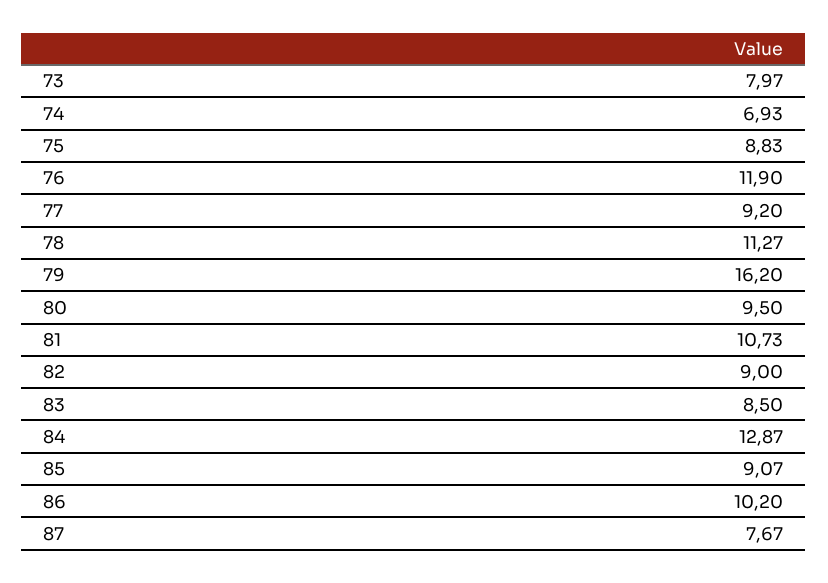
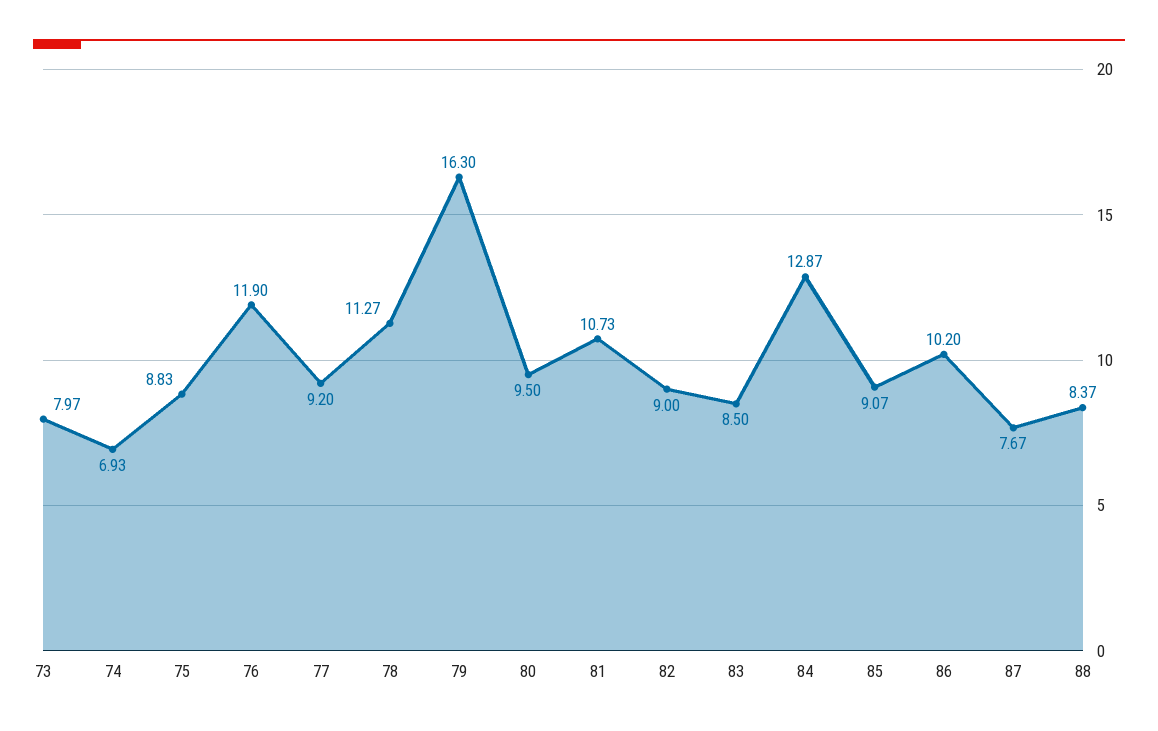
79: 16.2 -> 16.3
88: none -> 8.37

